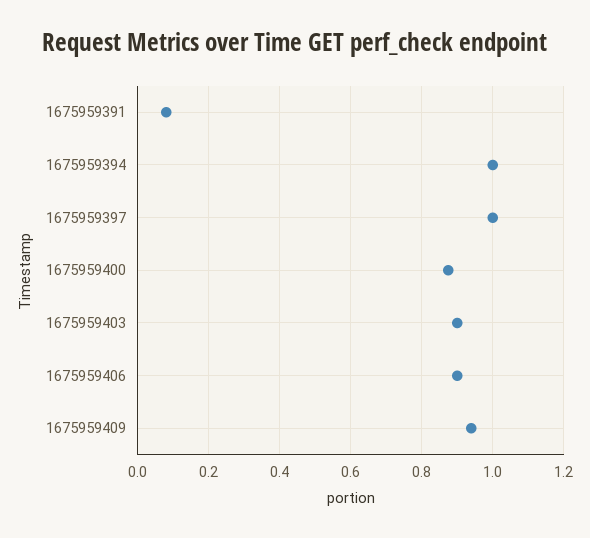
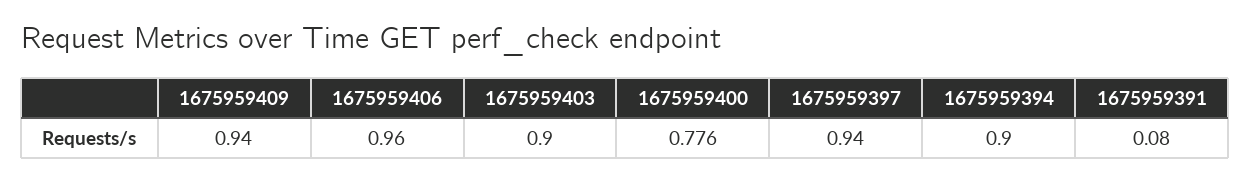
1675959394: 1 -> 0.9
1675959397: 1 -> 0.94
1675959400: 0.88 -> 0.776
1675959406: 0.9 -> 0.96

